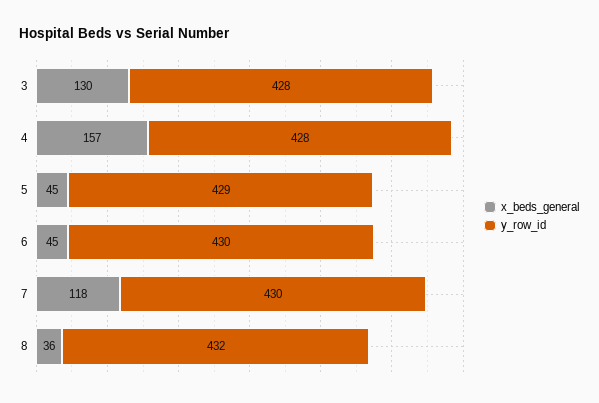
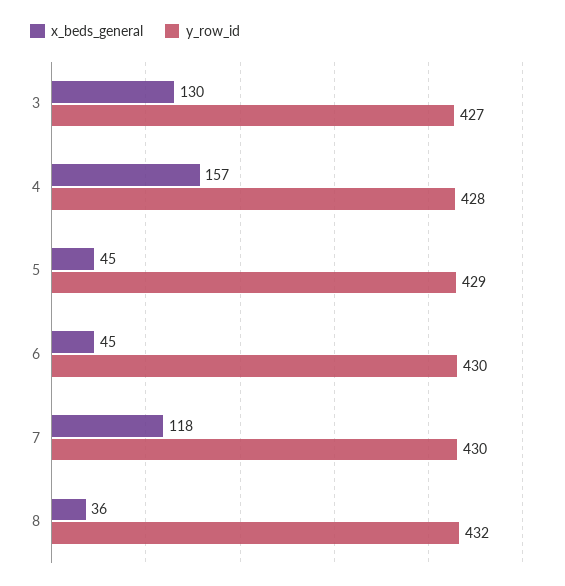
y_row_id, 3: 428 -> 427

